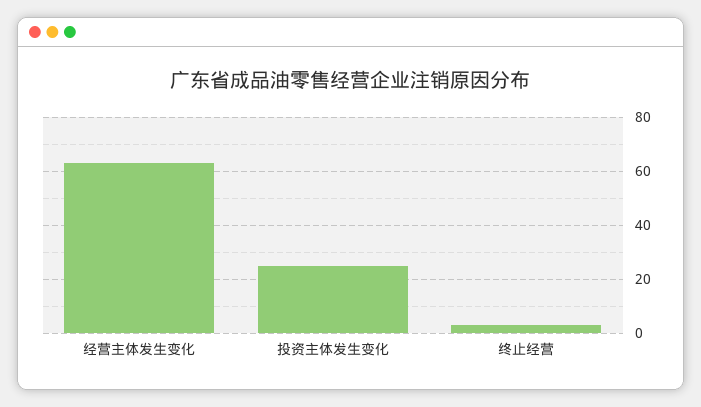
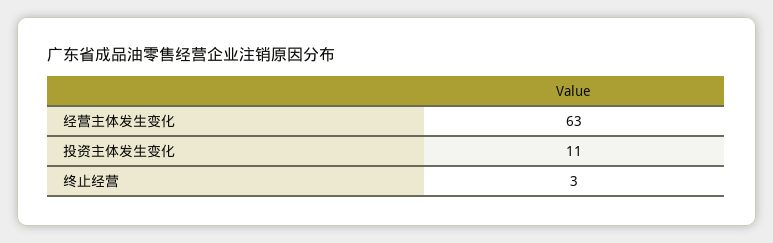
投资主体发生变化: 25 -> 11

